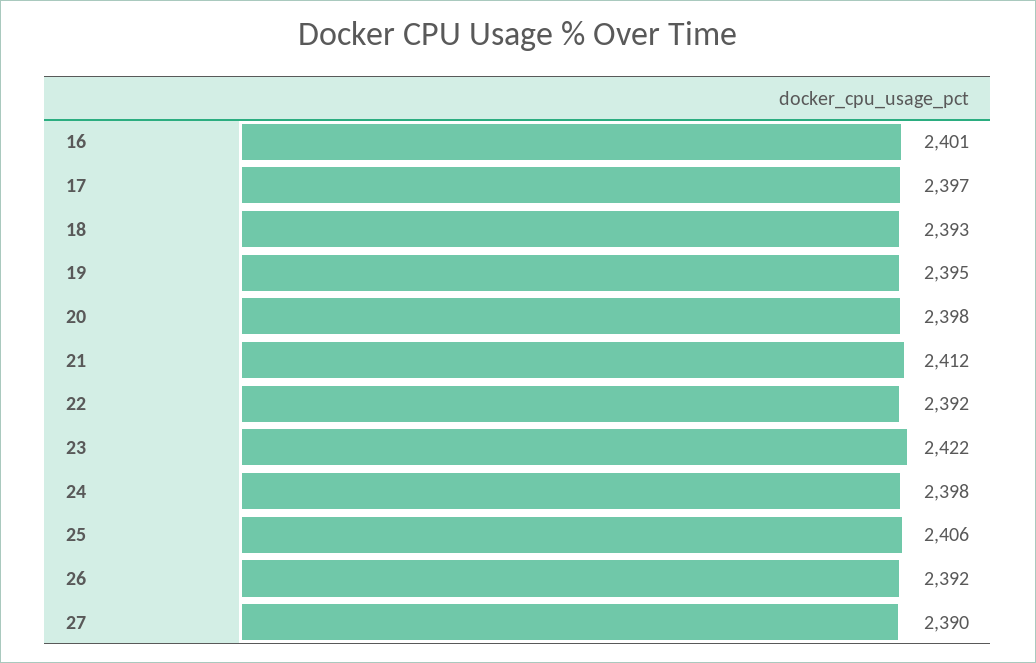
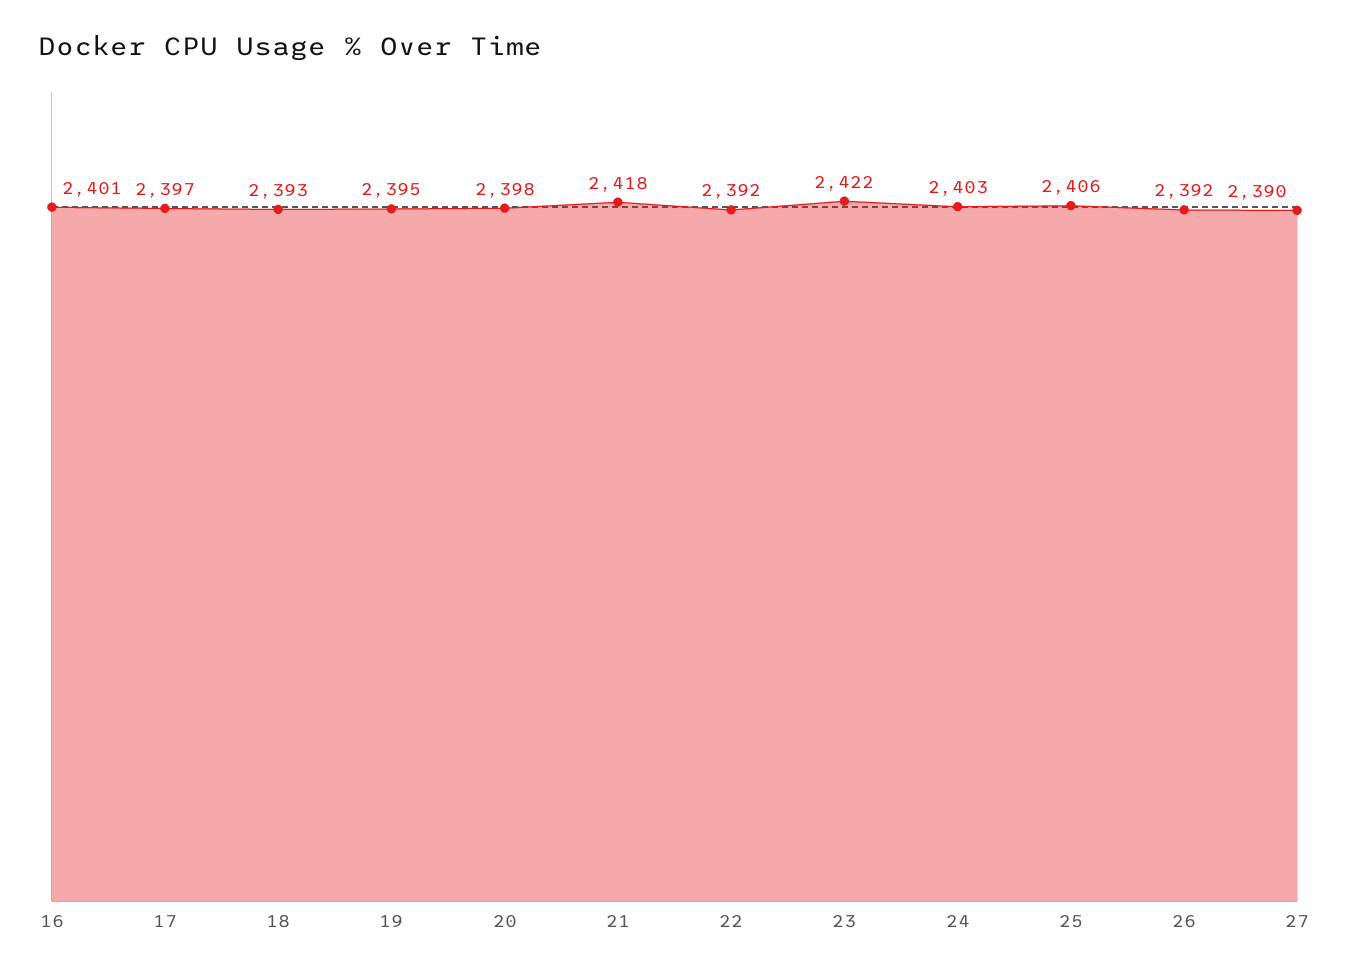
21: 2412 -> 2418
24: 2398 -> 2403

